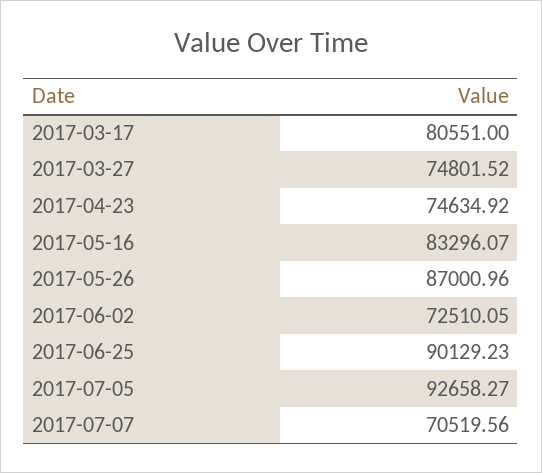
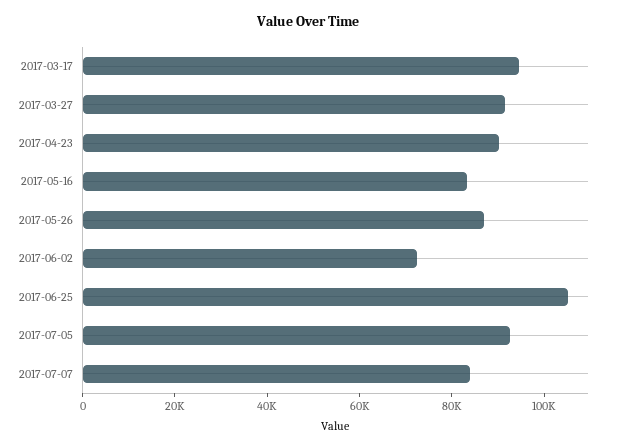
2017-03-17: 80551 -> 95000
2017-03-27: 74801.52 -> 90000
2017-04-23: 74634.92 -> 90000
2017-06-25: 90129.23 -> 105000
2017-07-07: 70519.56 -> 85000

